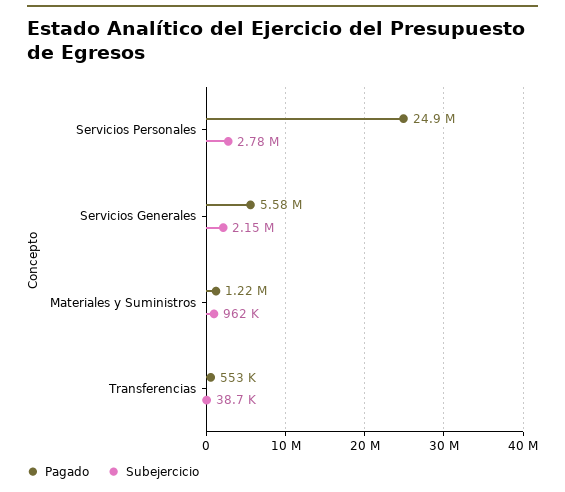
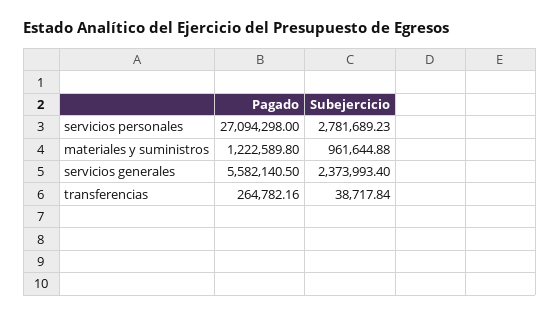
Pagado, Servicios Personales: 24900000 -> 27094298
Subejercicio, Servicios Generales: 2150000 -> 2373993.4
Pagado, Transferencias: 553000 -> 264782.16

